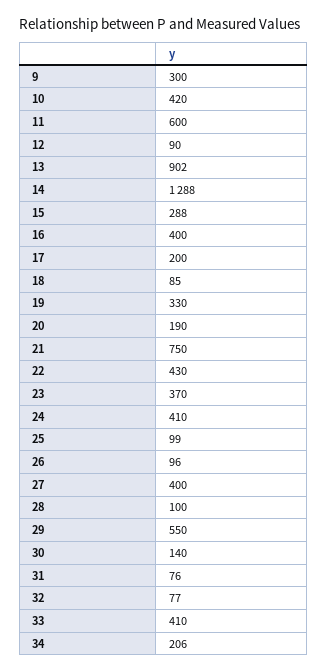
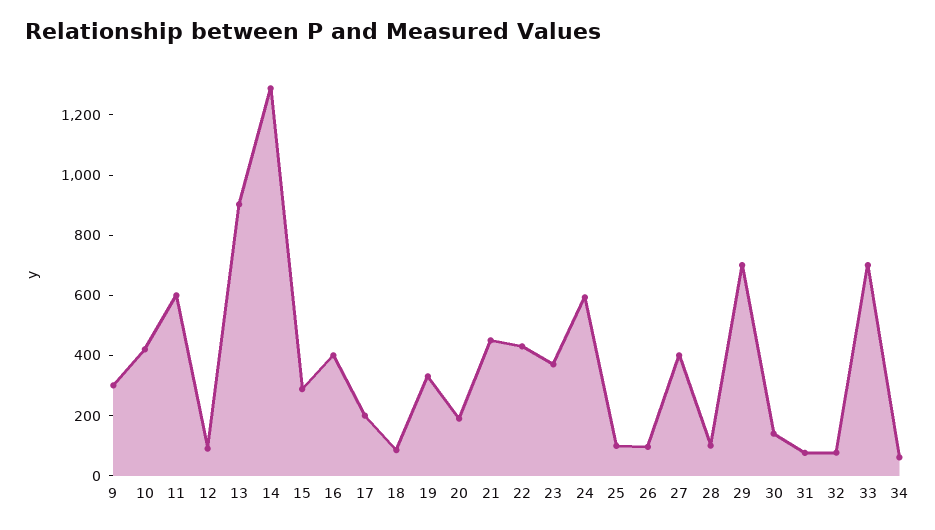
21: 750 -> 450
24: 410 -> 600
29: 550 -> 700
33: 410 -> 700
34: 206 -> 50

